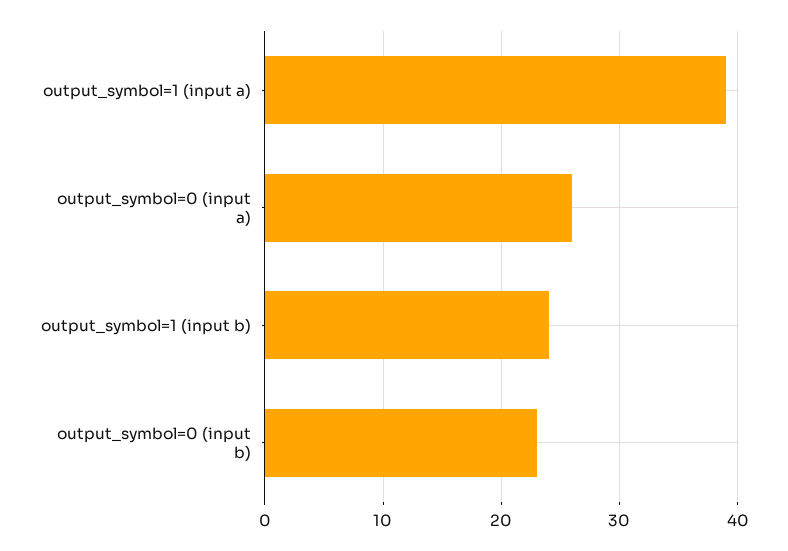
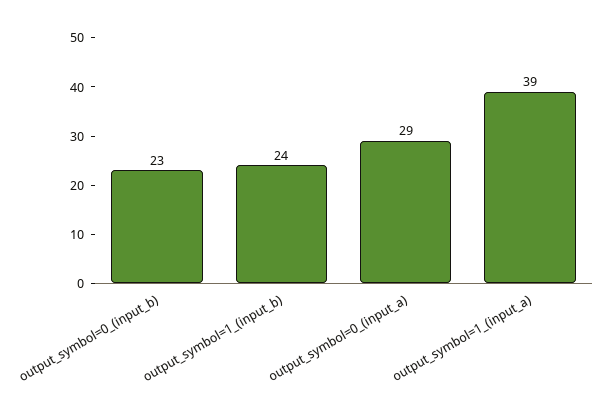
output_symbol=0 (input a): 26 -> 29

